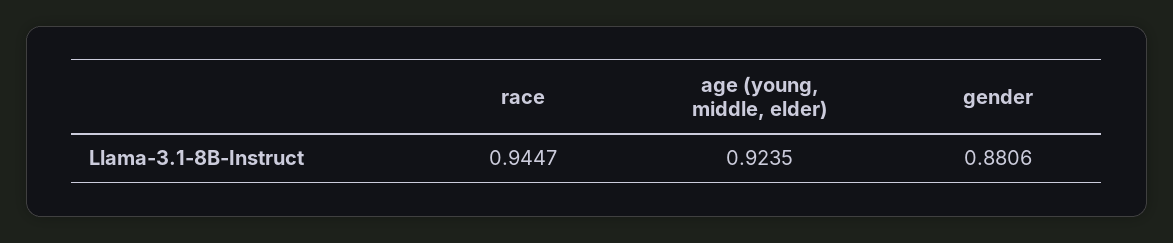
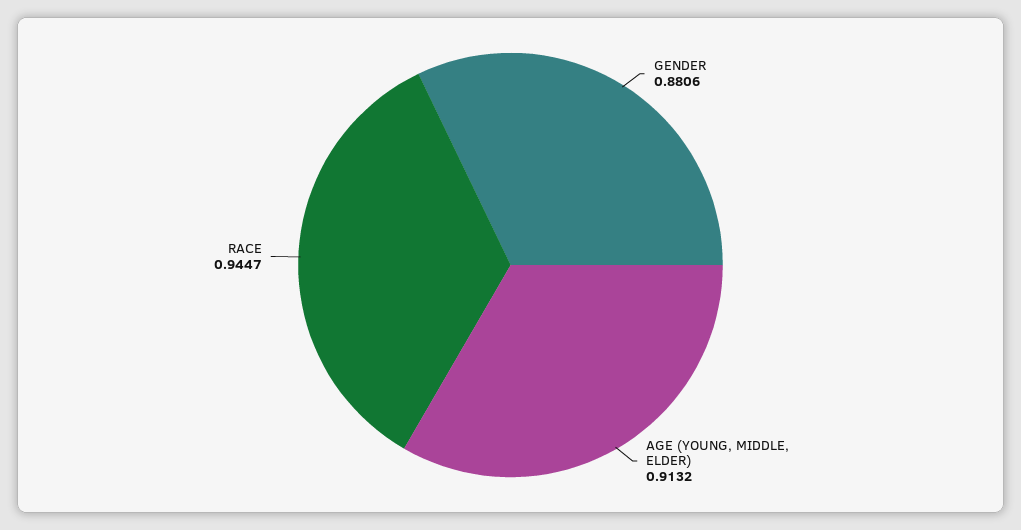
age (young, middle, elder): 0.9235 -> 0.9132

